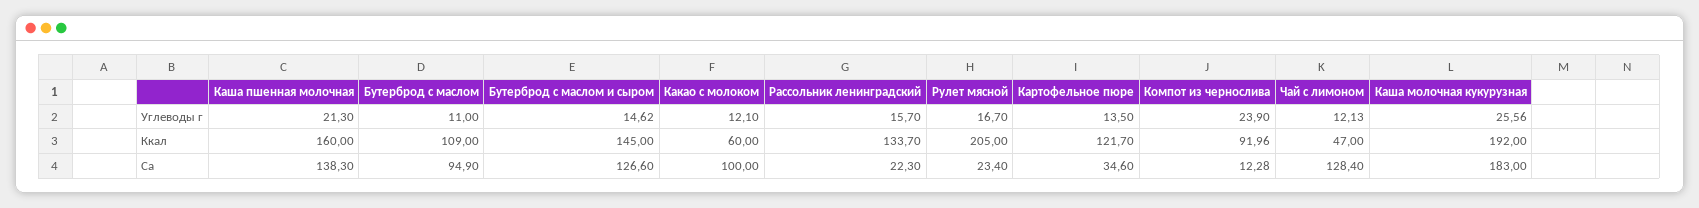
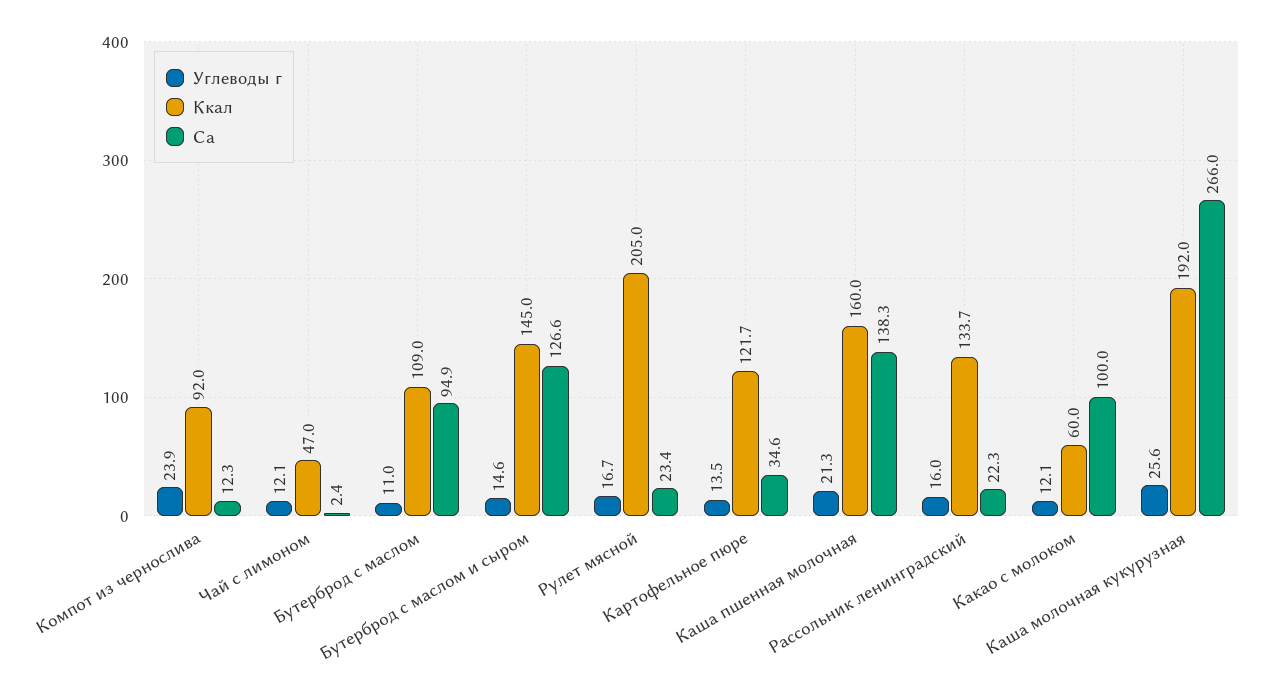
Углеводы г, Рассольник ленинградский: 15.7 -> 16
Ca, Чай с лимоном: 128.4 -> 2.4
Ca, Каша молочная кукурузная: 183 -> 266

